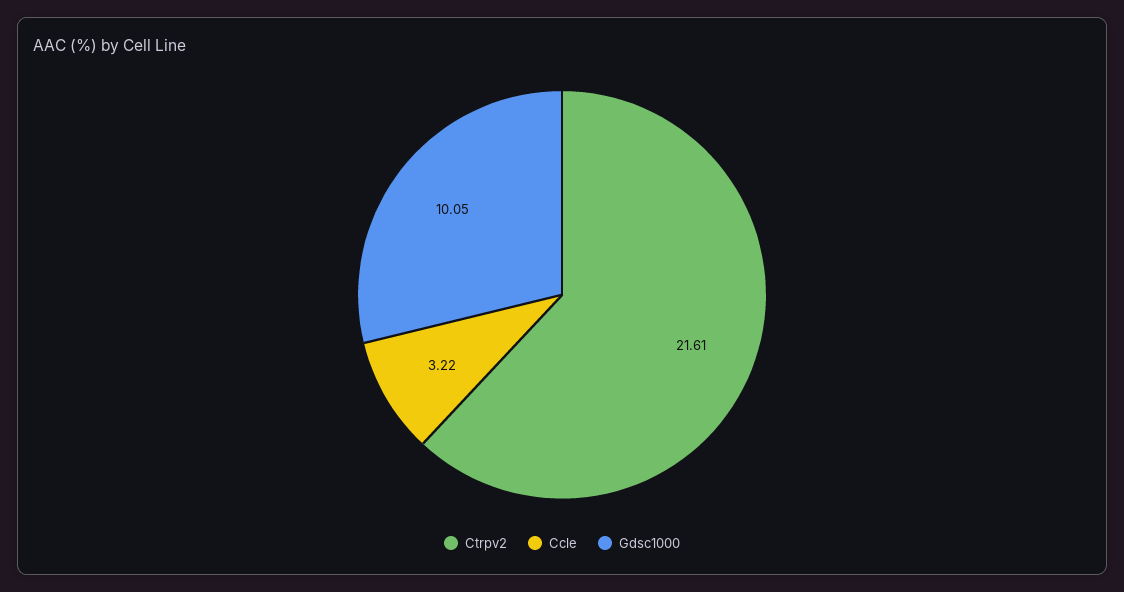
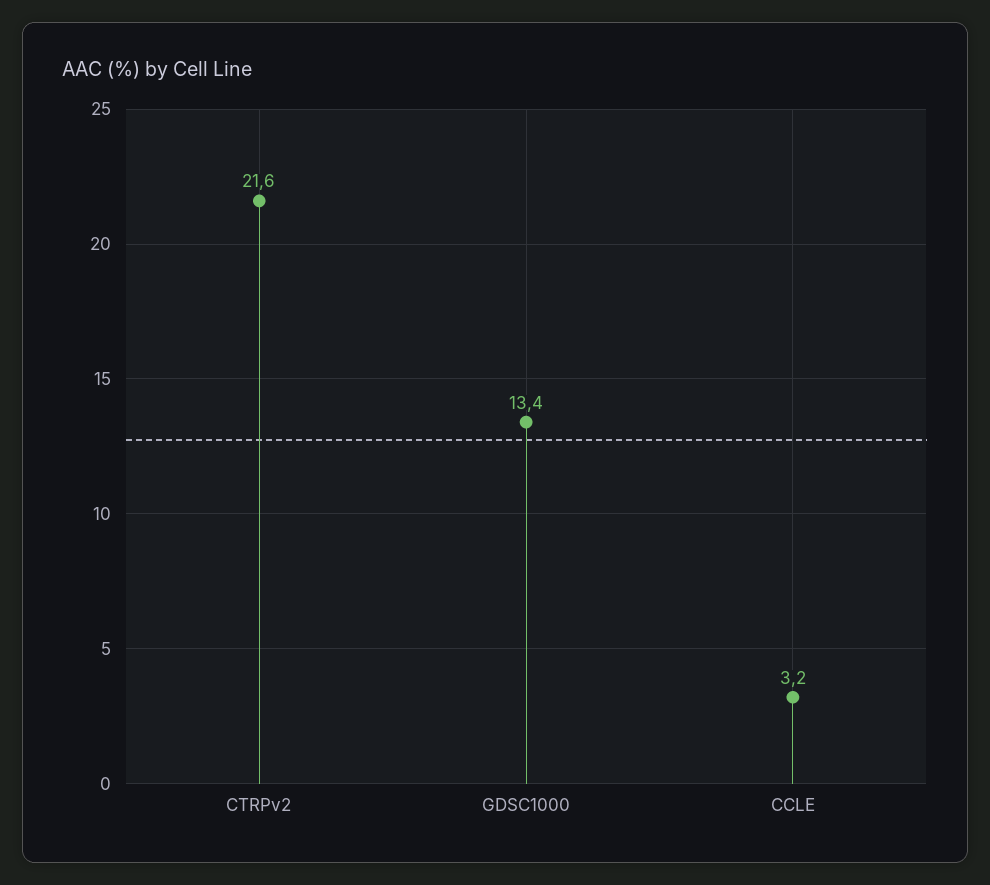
Gdsc1000: 10.05 -> 13.4

